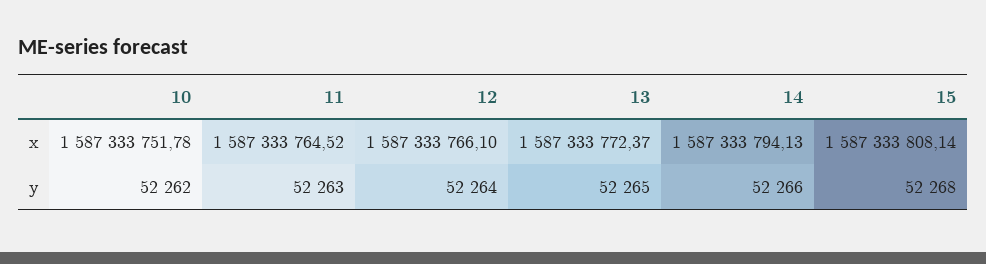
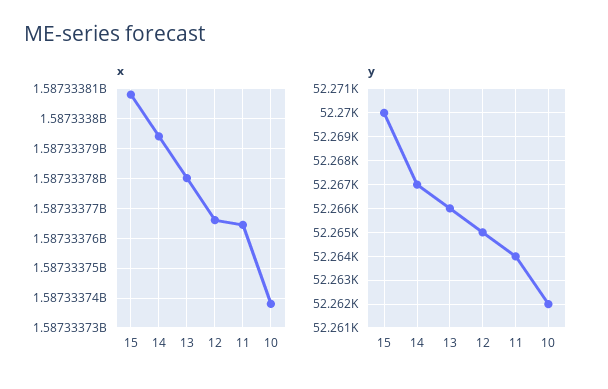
x, 10: 1587333751.78 -> 1587333737.5
x, 13: 1587333772.37 -> 1587333780
y, 11: 52263 -> 52264
y, 12: 52264 -> 52265
y, 13: 52265 -> 52266
y, 14: 52266 -> 52267
y, 15: 52268 -> 52270

